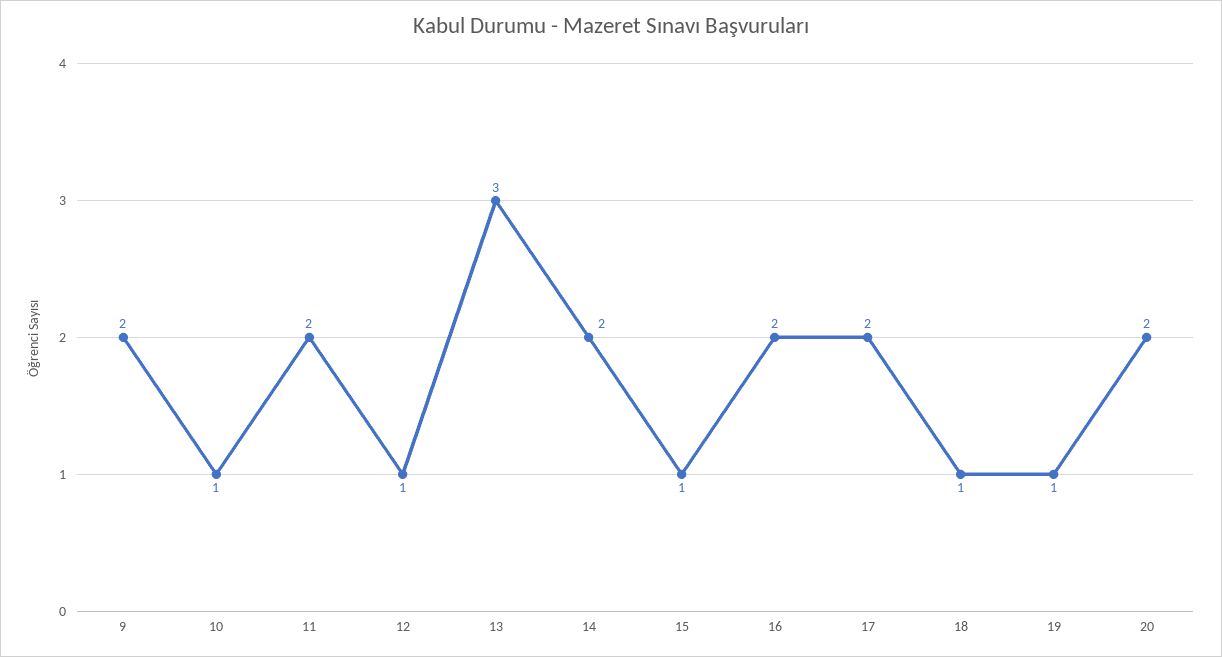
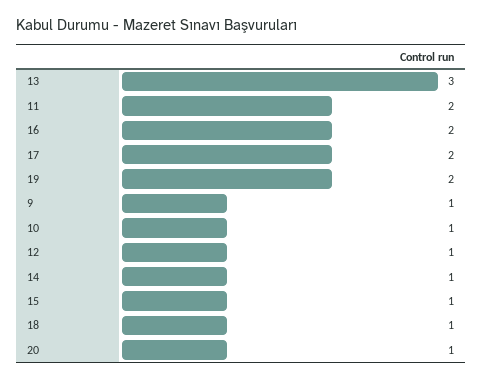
9: 2 -> 1
14: 2 -> 1
19: 1 -> 2
20: 2 -> 1

